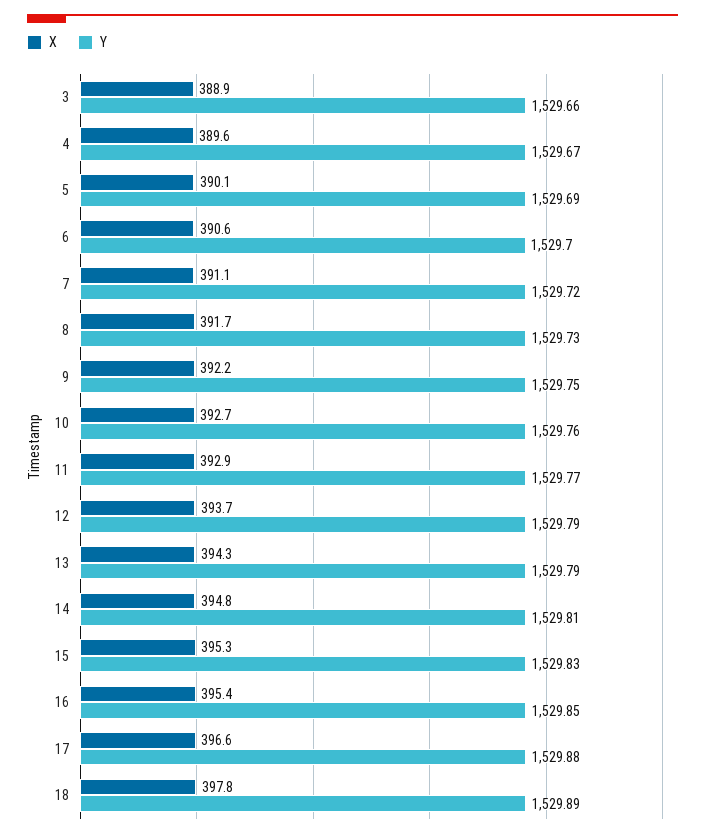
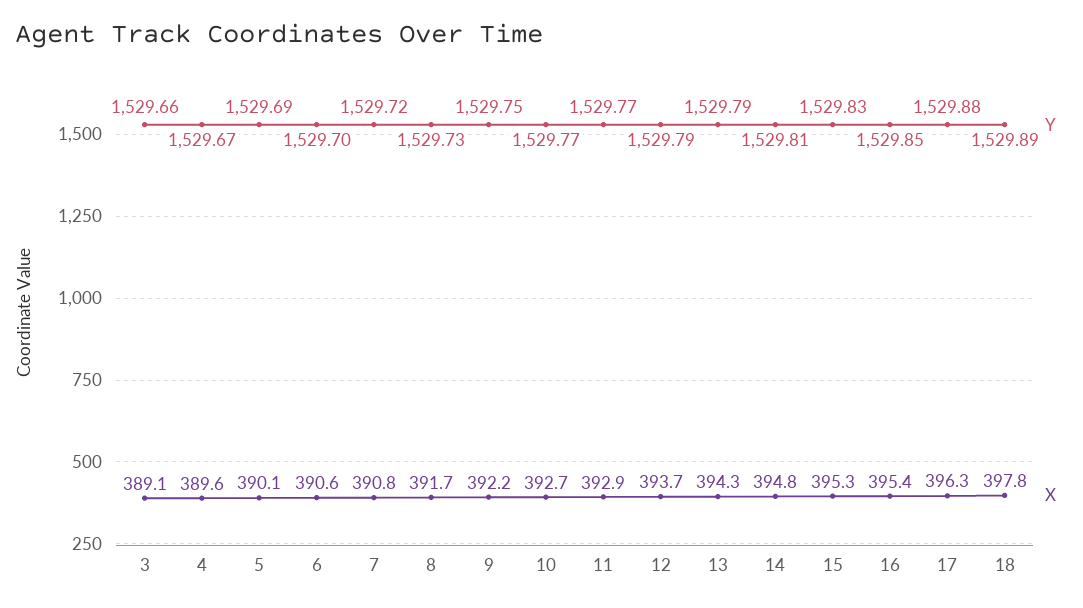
X, 3: 388.9 -> 389.1
X, 7: 391.1 -> 390.8
Y, 10: 1529.76 -> 1529.77
X, 17: 396.6 -> 396.3

